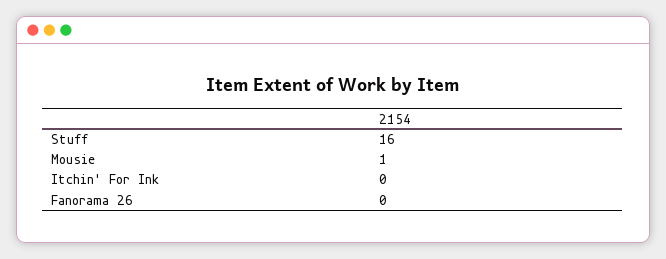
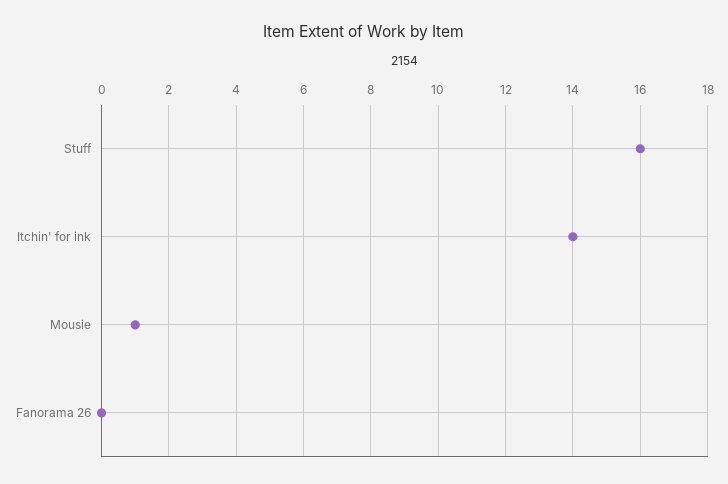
Itchin' For Ink: 0 -> 14

